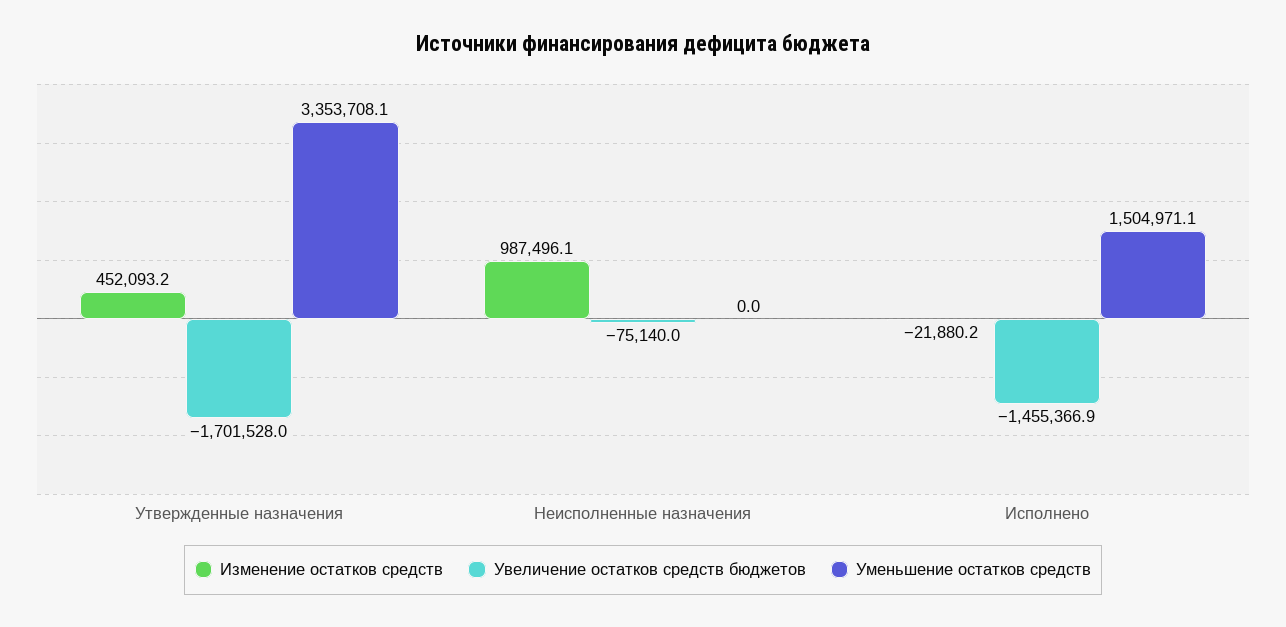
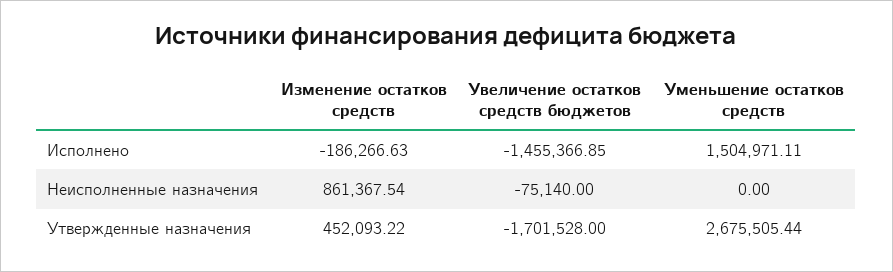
Уменьшение остатков средств, Утвержденные назначения: 3353708.1 -> 2675505.44
Изменение остатков средств, Неисполненные назначения: 987496.1 -> 861367.54
Изменение остатков средств, Исполнено: -21880.2 -> -186266.63

